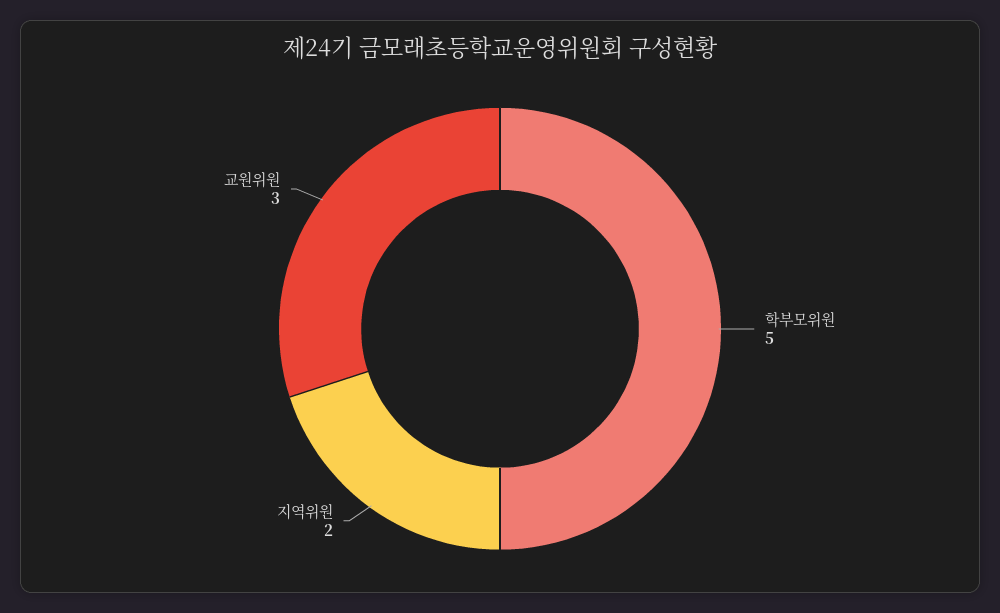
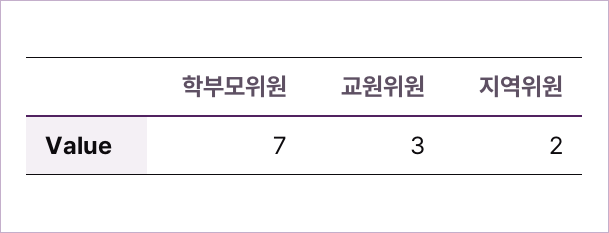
학부모위원: 5 -> 7

